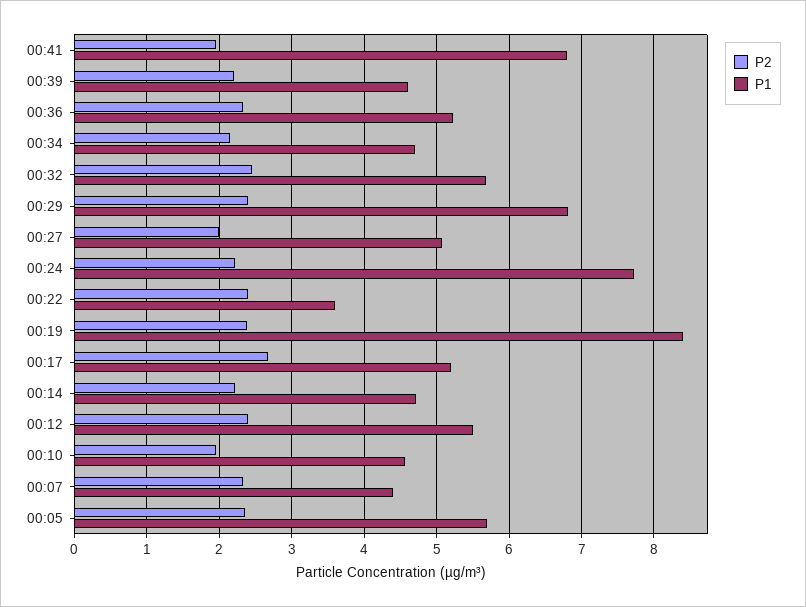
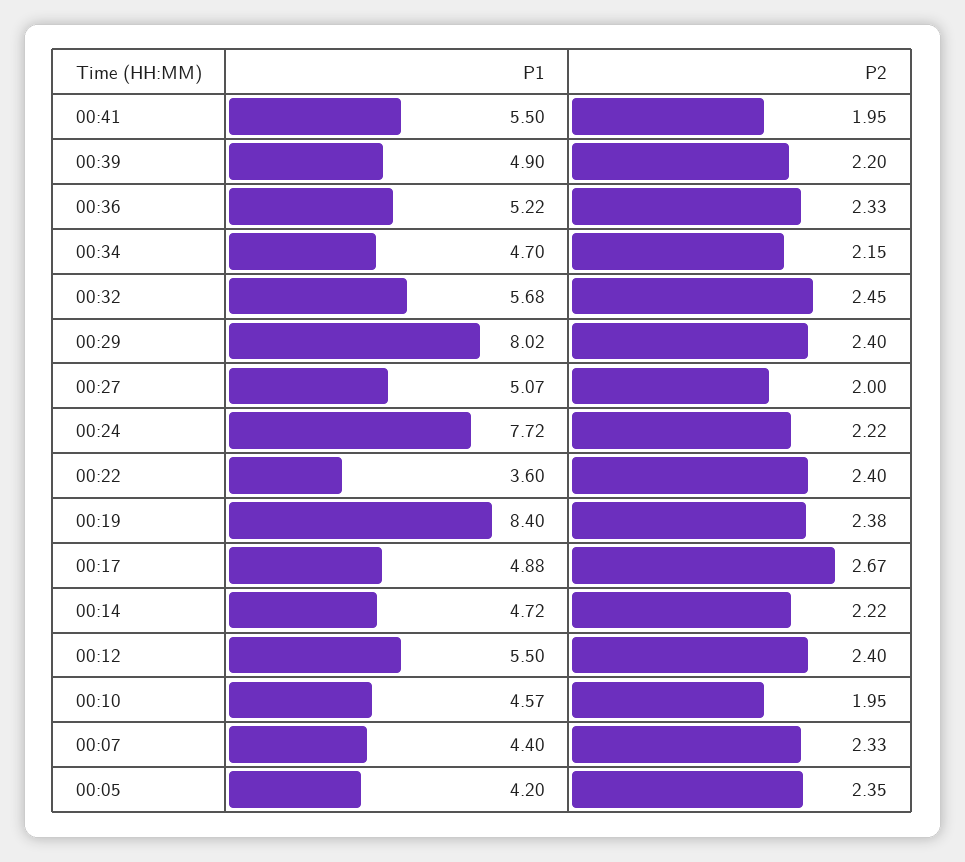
P1, 00:41: 6.8 -> 5.5
P1, 00:39: 4.6 -> 4.9
P1, 00:29: 6.8 -> 8.02
P1, 00:17: 5.2 -> 4.88
P1, 00:05: 5.7 -> 4.2

